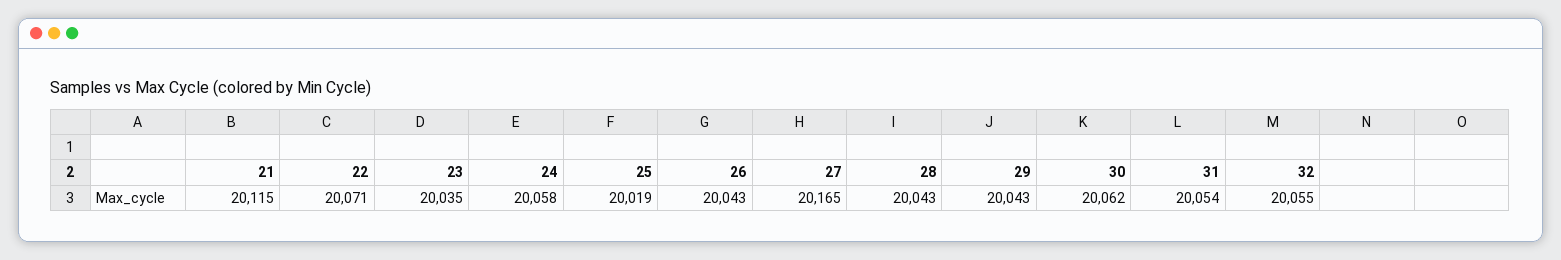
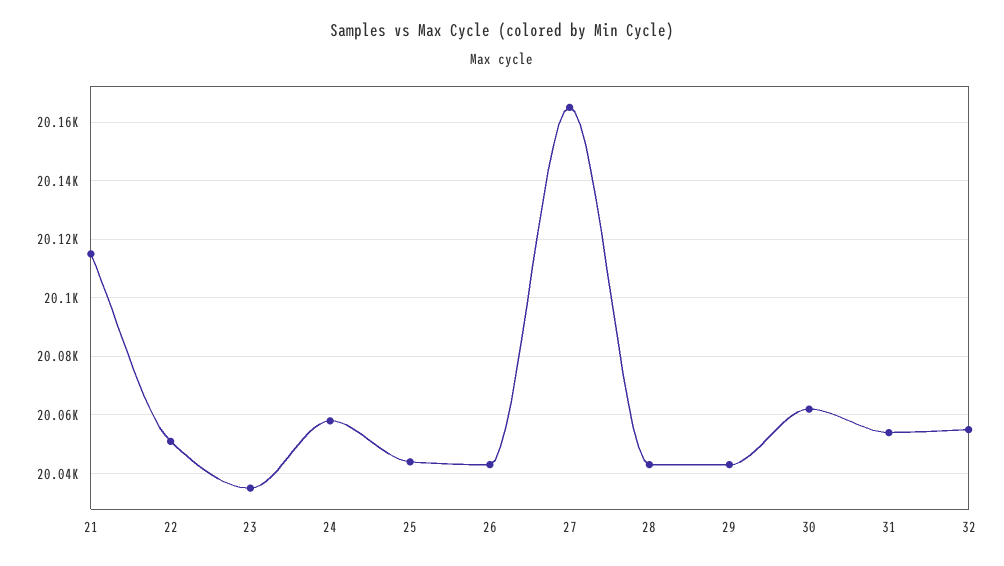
22: 20071 -> 20050
25: 20019 -> 20045

